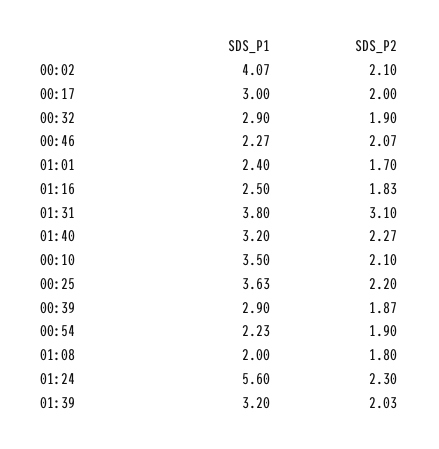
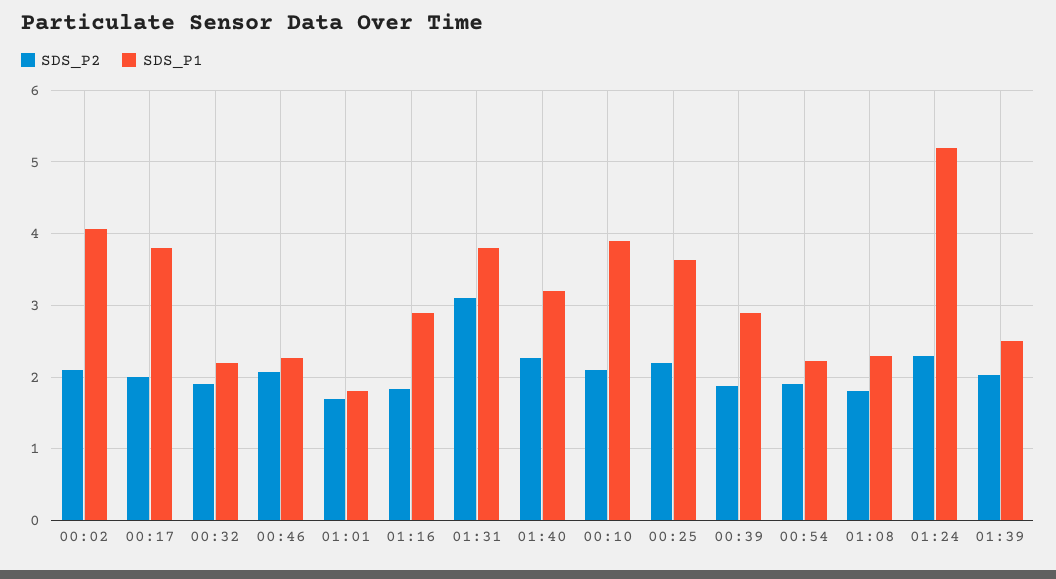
SDS_P1, 00:17: 3 -> 3.8
SDS_P1, 00:32: 2.9 -> 2.2
SDS_P1, 01:01: 2.4 -> 1.8
SDS_P1, 01:16: 2.5 -> 2.9
SDS_P1, 00:10: 3.5 -> 3.9
SDS_P1, 01:08: 2 -> 2.3
SDS_P1, 01:24: 5.6 -> 5.2
SDS_P1, 01:39: 3.2 -> 2.5

